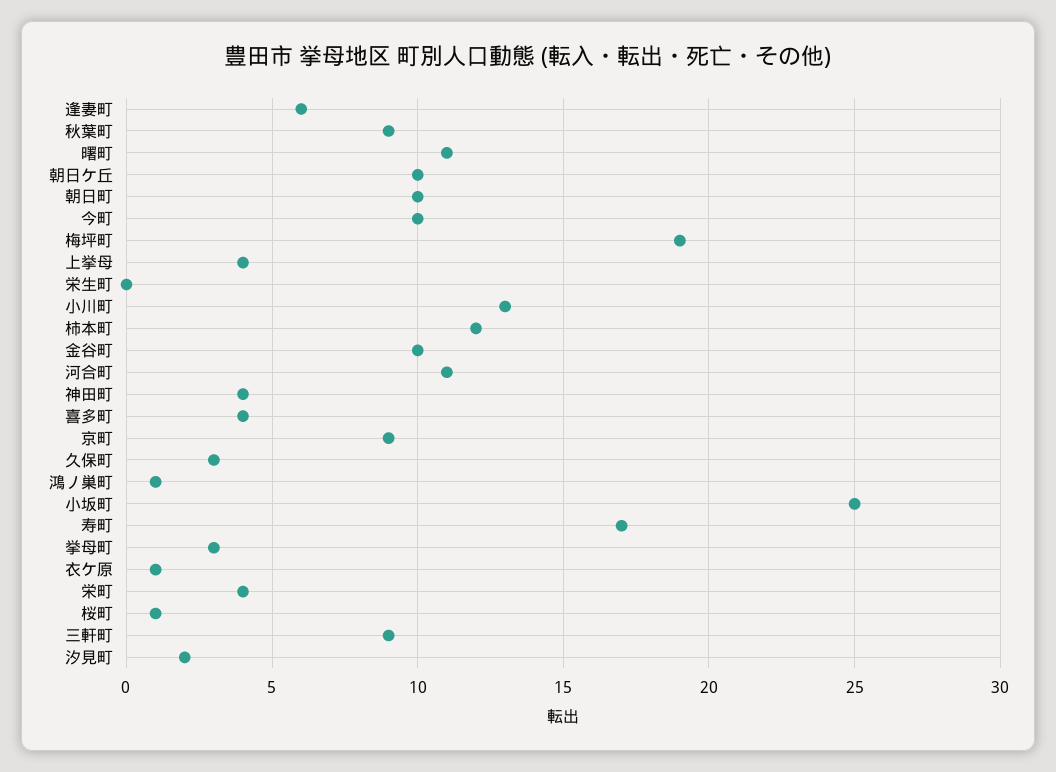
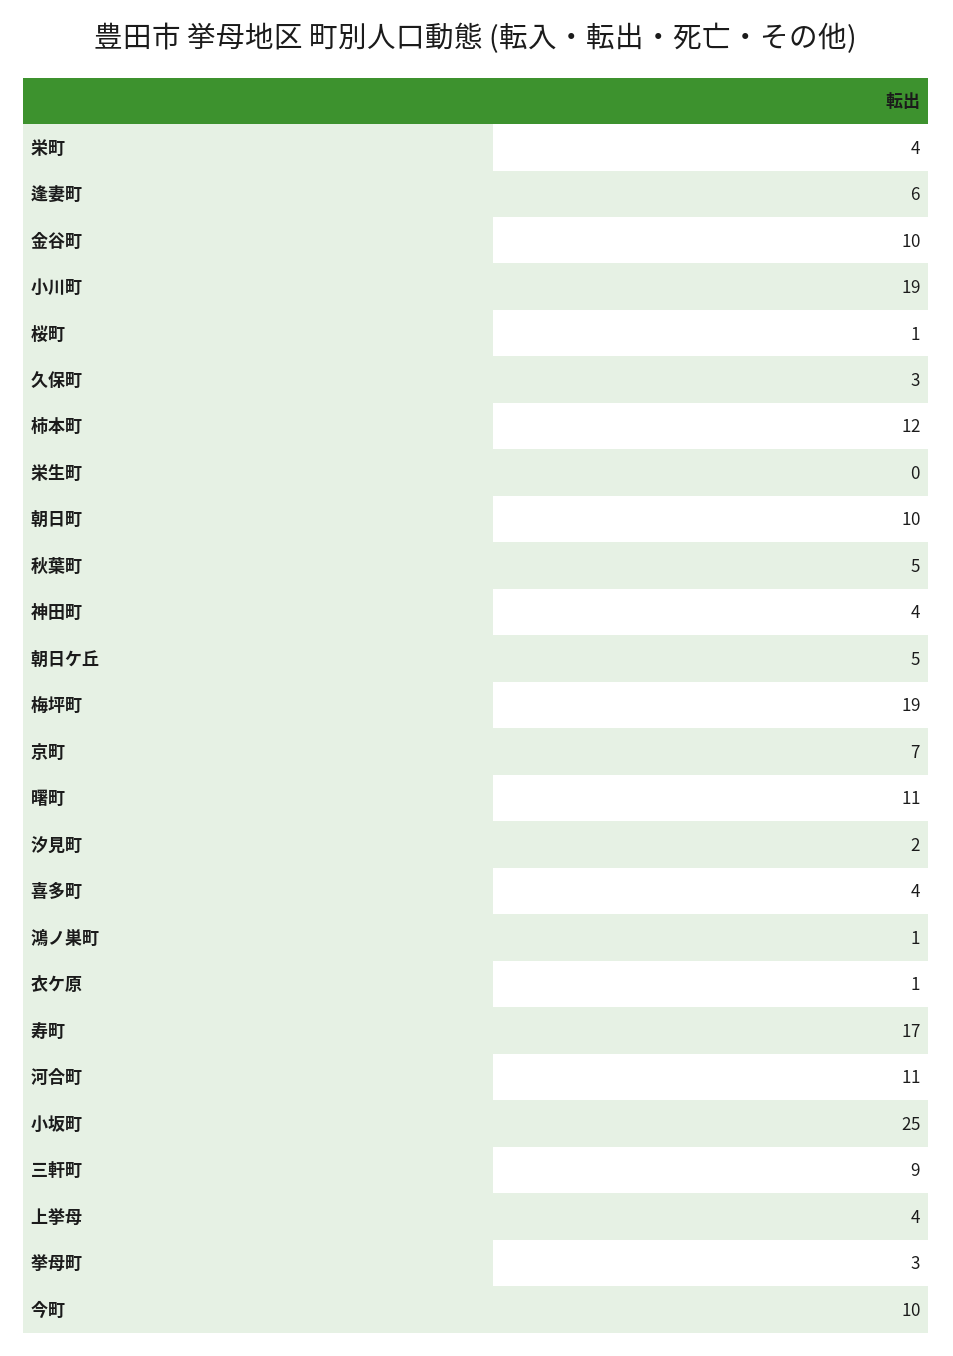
秋葉町: 9 -> 5
朝日ケ丘: 10 -> 5
小川町: 13 -> 19
京町: 9 -> 7

